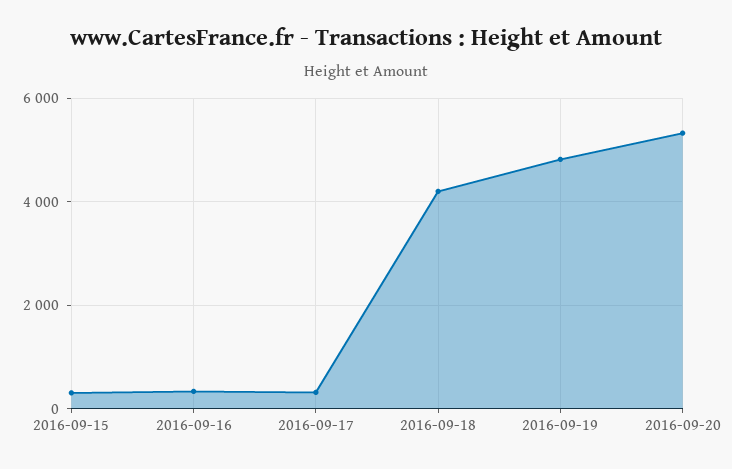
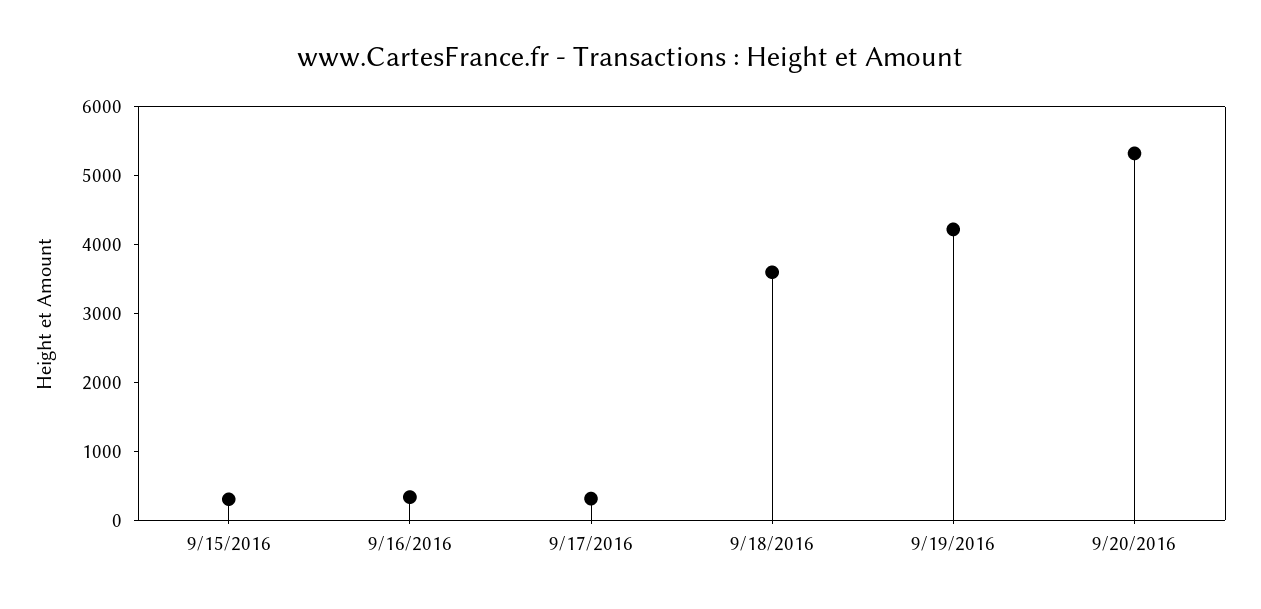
2016-09-18: 4200 -> 3600
2016-09-19: 4800 -> 4200

